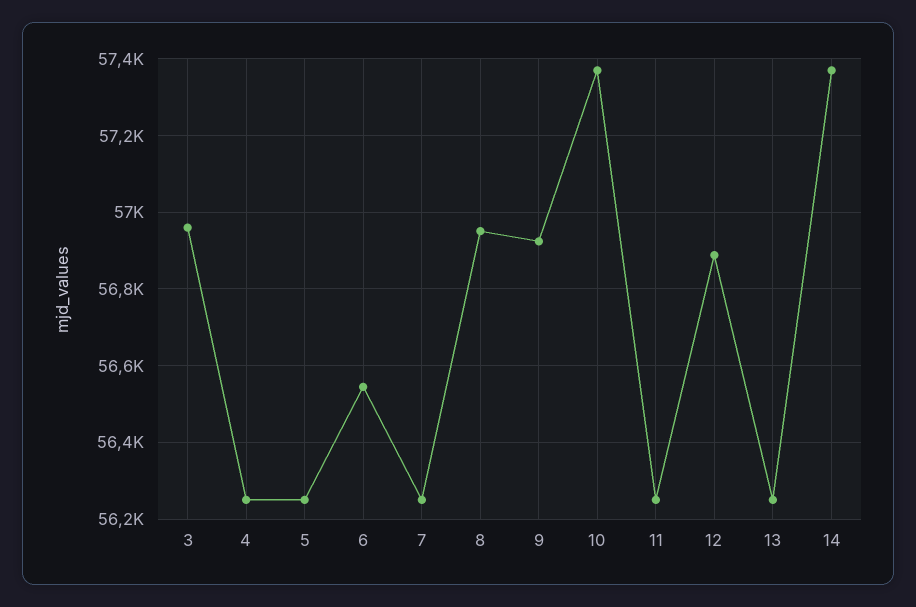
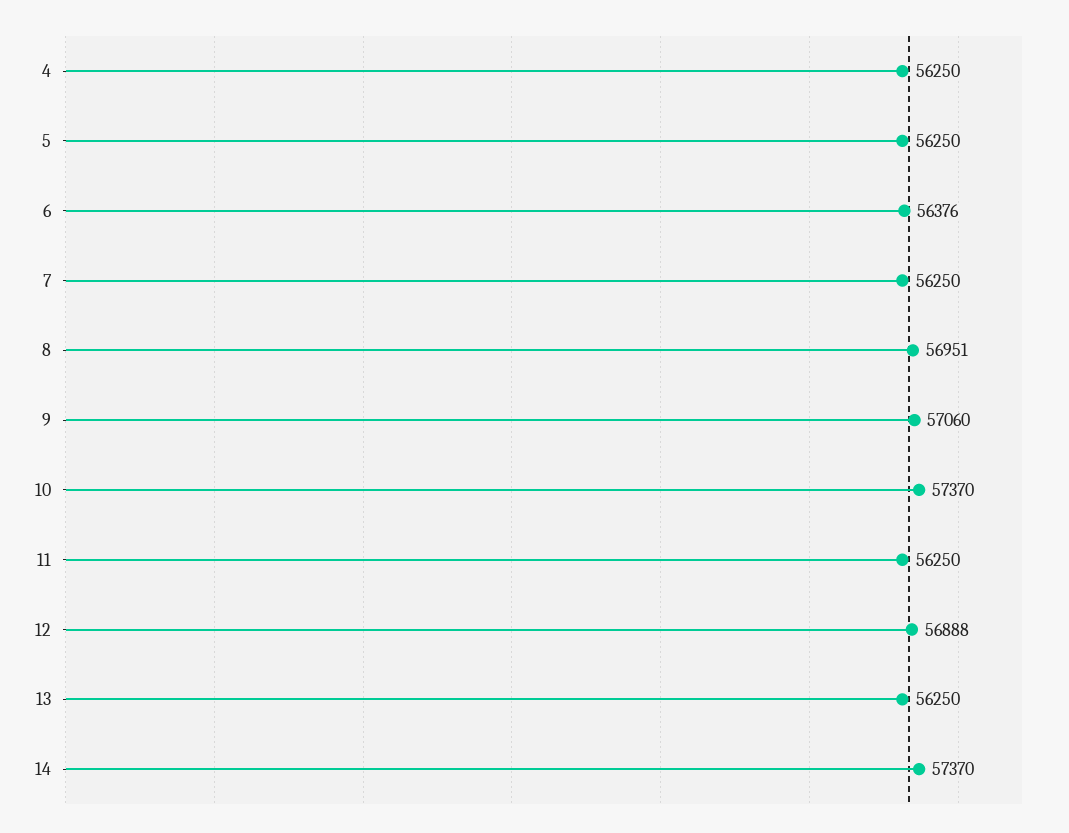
3: 56960 -> none
6: 56540 -> 56376
9: 56920 -> 57060

